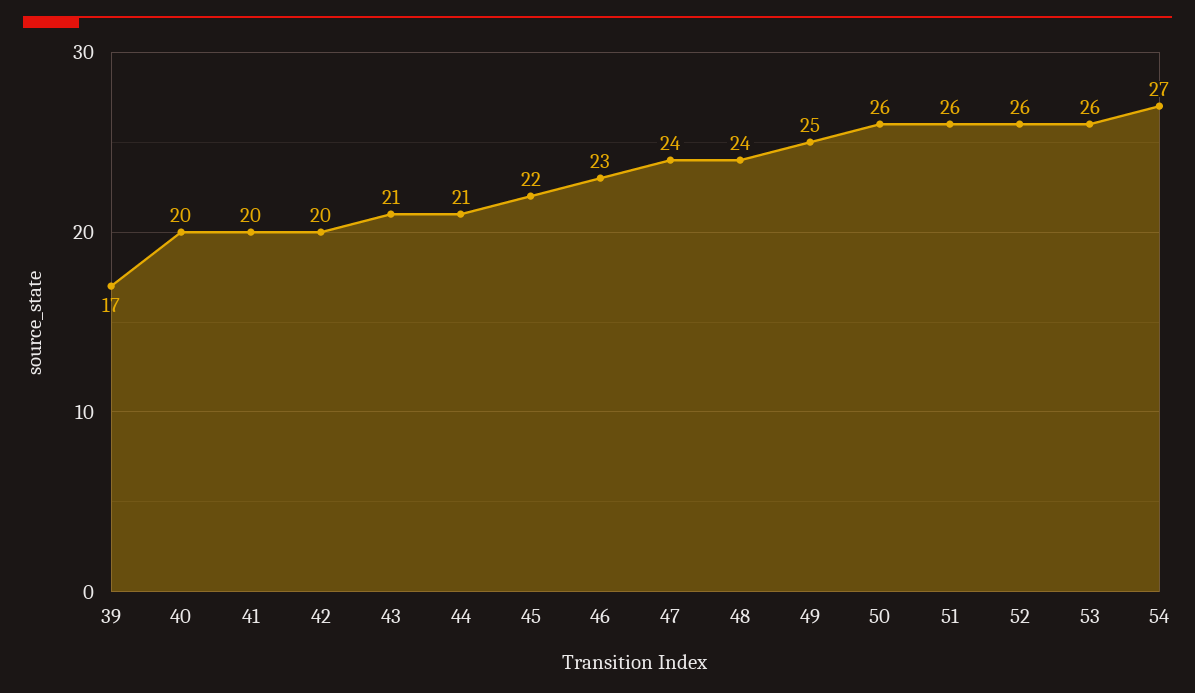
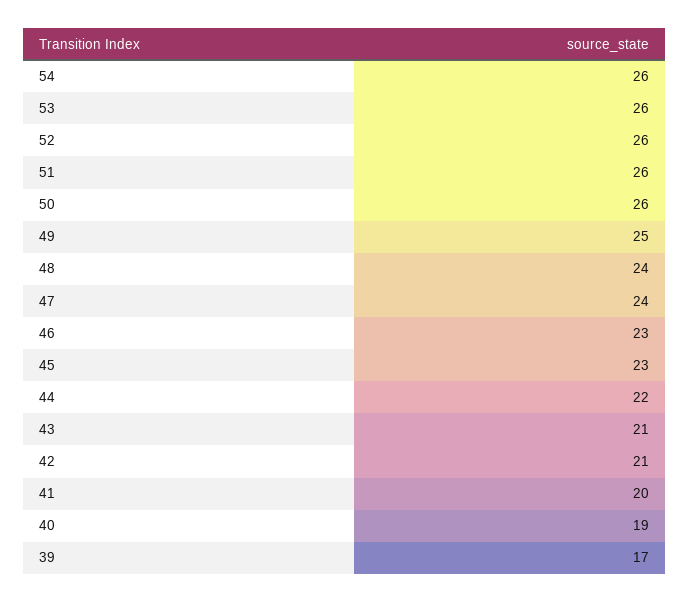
40: 20 -> 19
42: 20 -> 21
44: 21 -> 22
45: 22 -> 23
54: 27 -> 26

